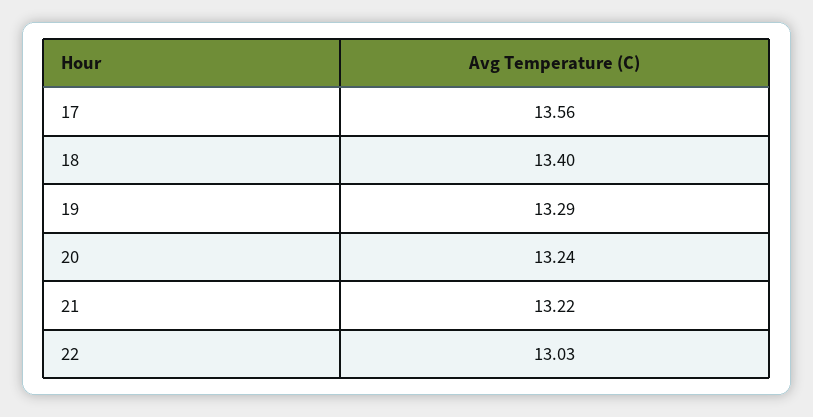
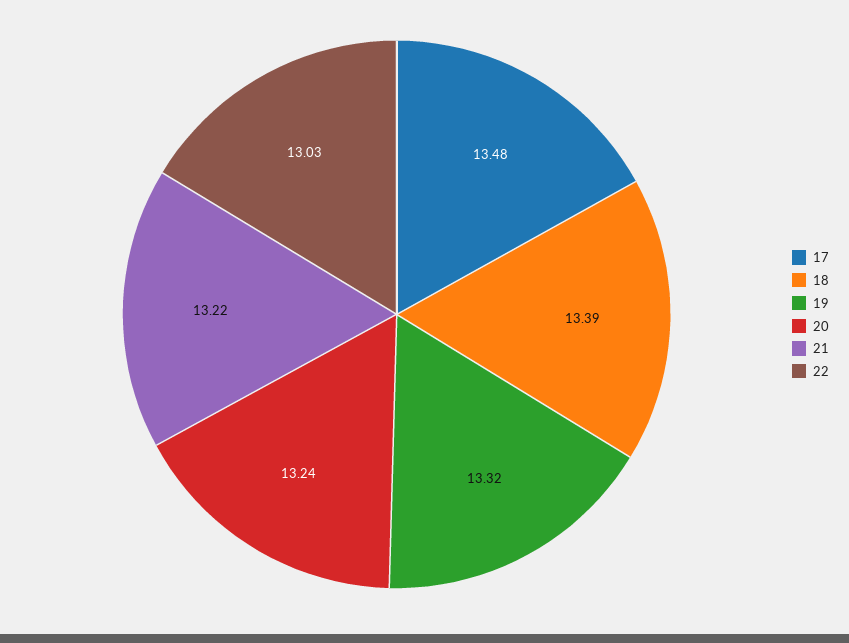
17: 13.56 -> 13.48
18: 13.4 -> 13.39
19: 13.29 -> 13.32

